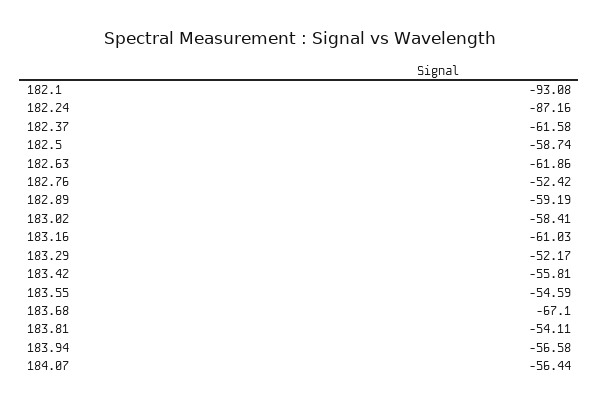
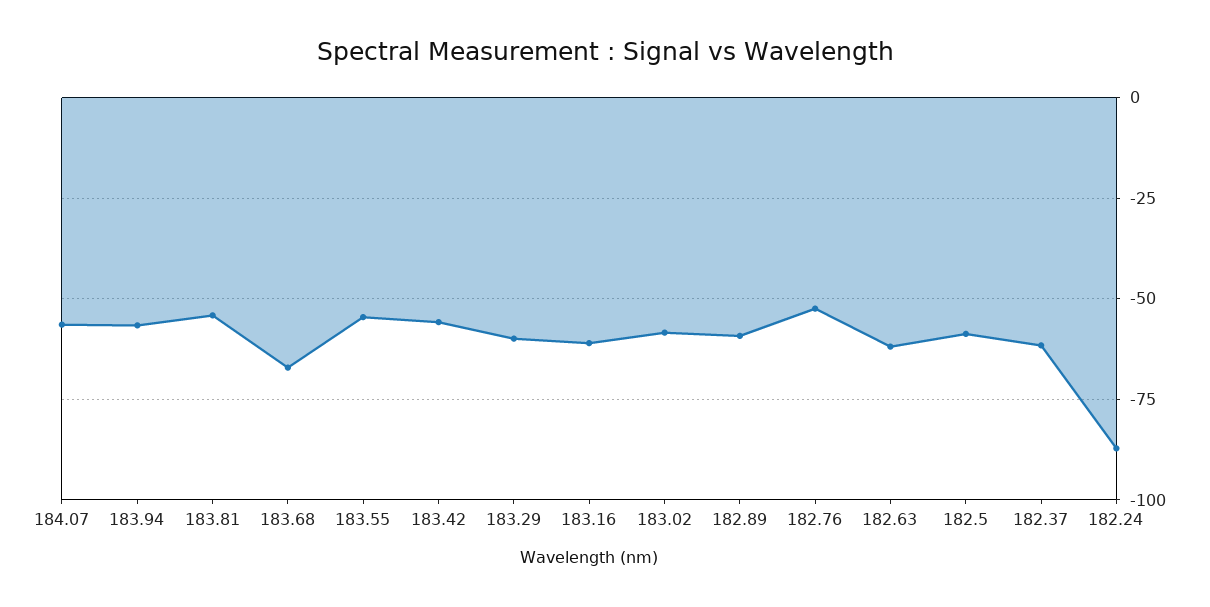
182.1: -93.08 -> none
183.29: -52.17 -> -60

